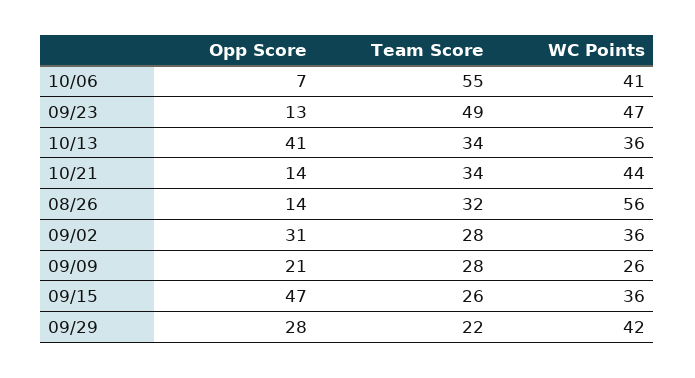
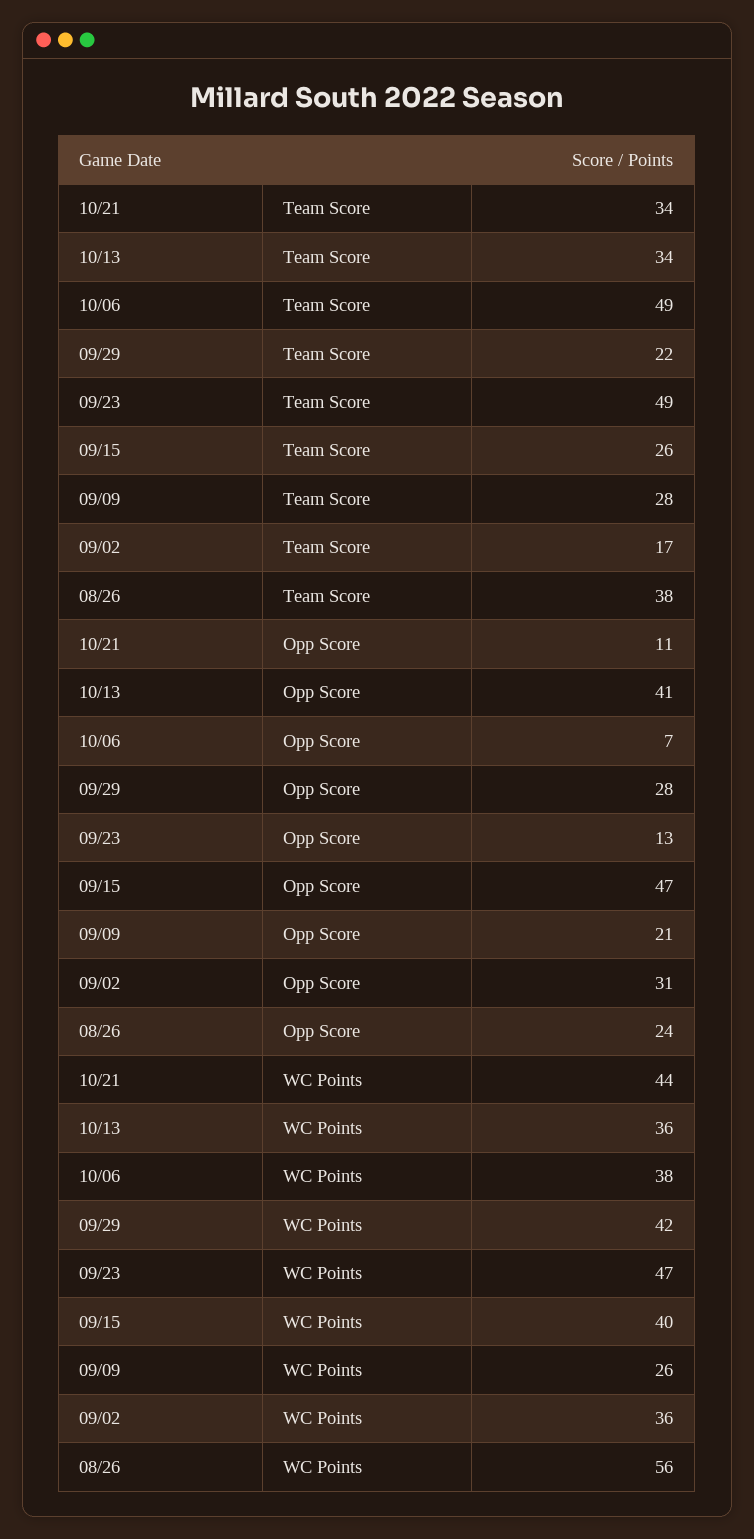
Team Score, 10/06: 55 -> 49
WC Points, 10/06: 41 -> 38
Opp Score, 10/21: 14 -> 11
Opp Score, 08/26: 14 -> 24
Team Score, 08/26: 32 -> 38
Team Score, 09/02: 28 -> 17
WC Points, 09/15: 36 -> 40

